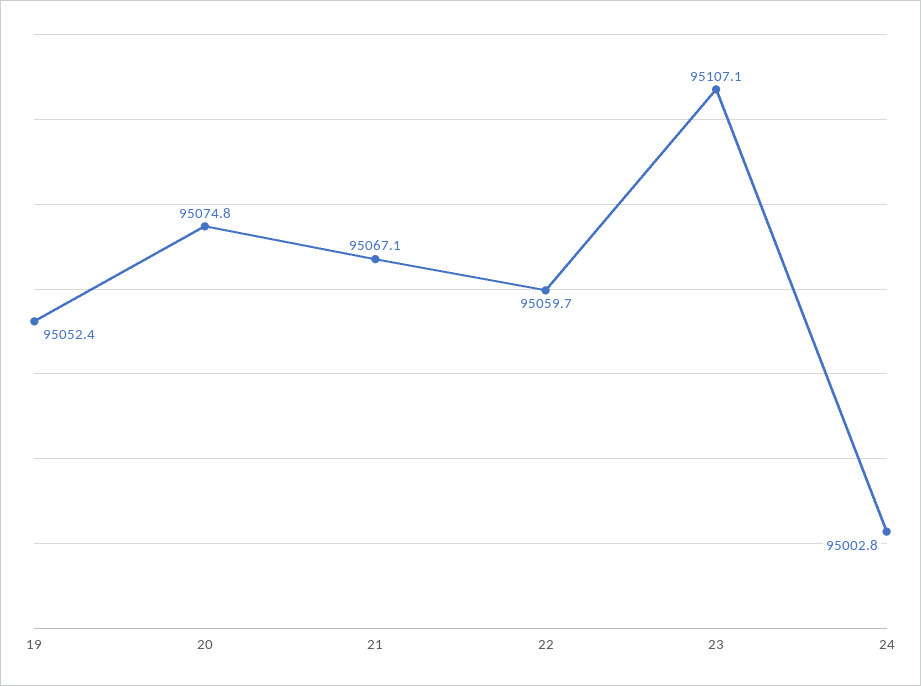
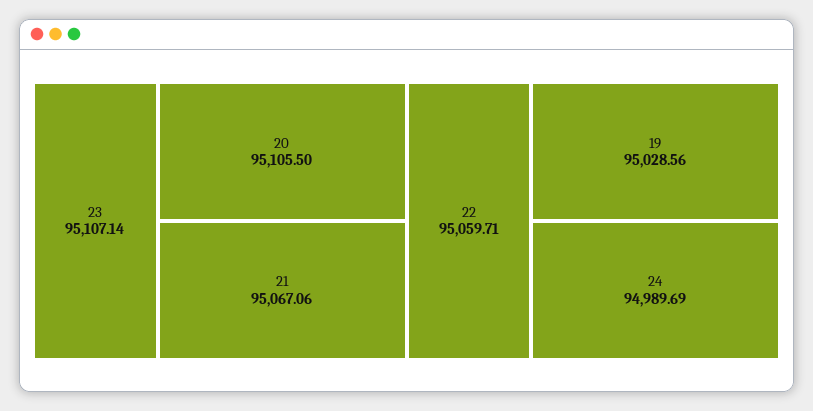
19: 95052.4 -> 95028.56
20: 95074.8 -> 95105.5
24: 95002.8 -> 94989.69

